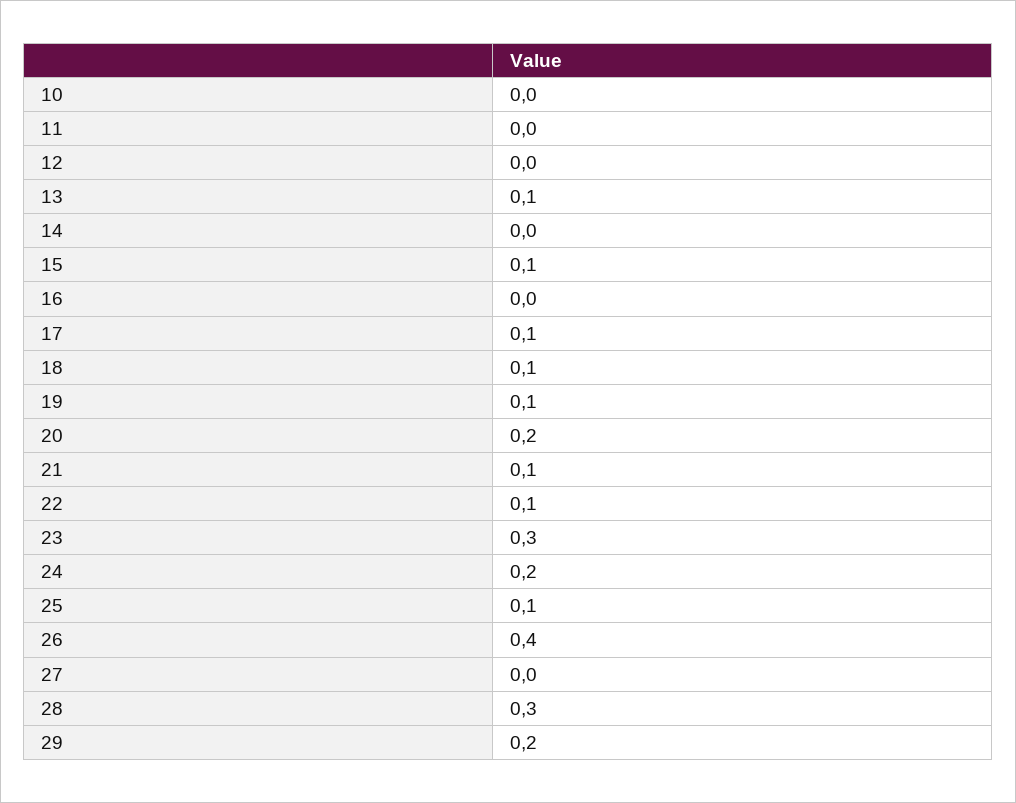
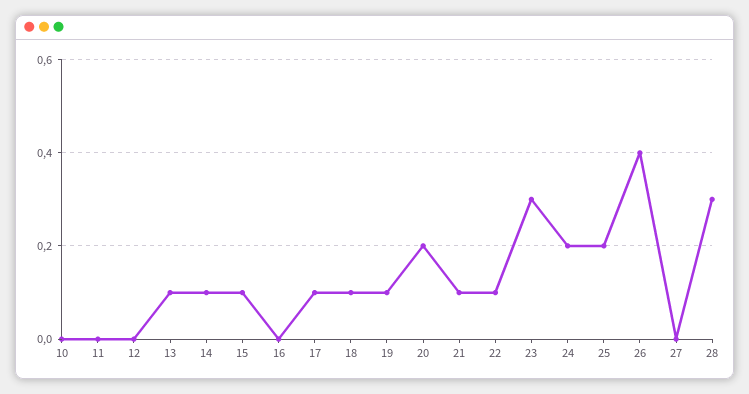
14: 0 -> 0.1
25: 0.1 -> 0.2
29: 0.2 -> none

